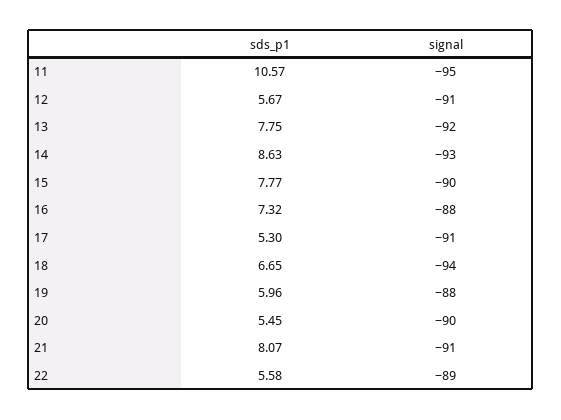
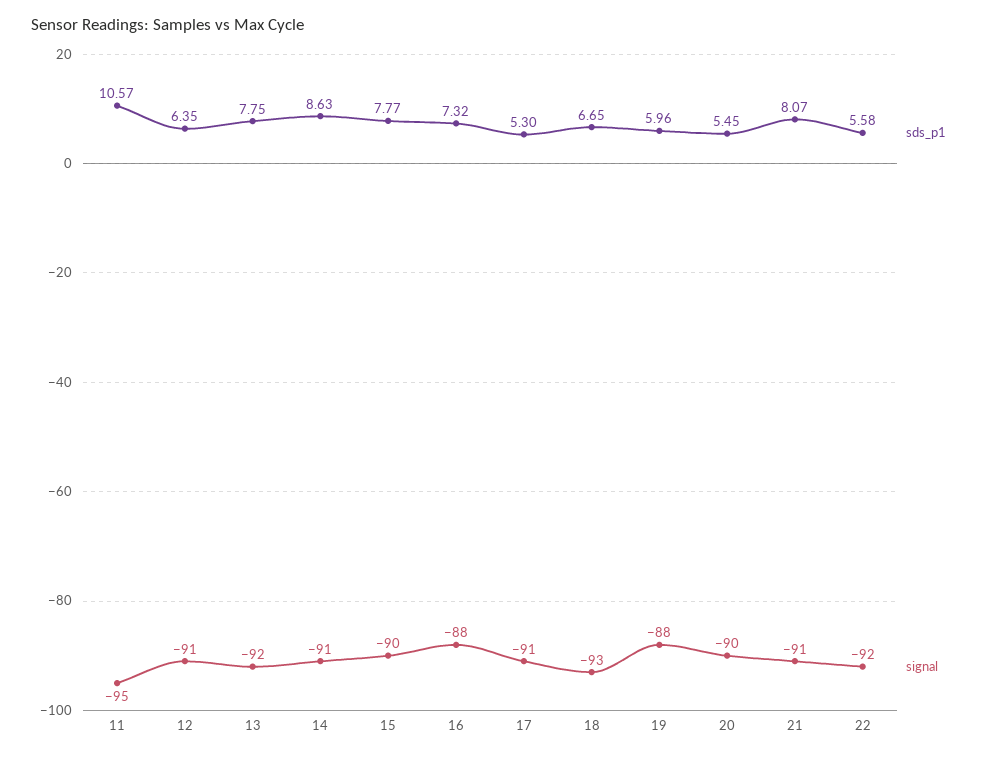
sds_p1, 12: 5.67 -> 6.35
signal, 14: -93 -> -91
signal, 18: -94 -> -93
signal, 22: -89 -> -92

